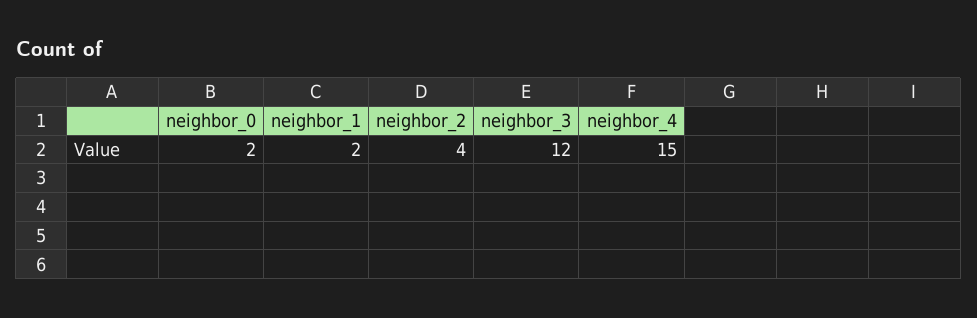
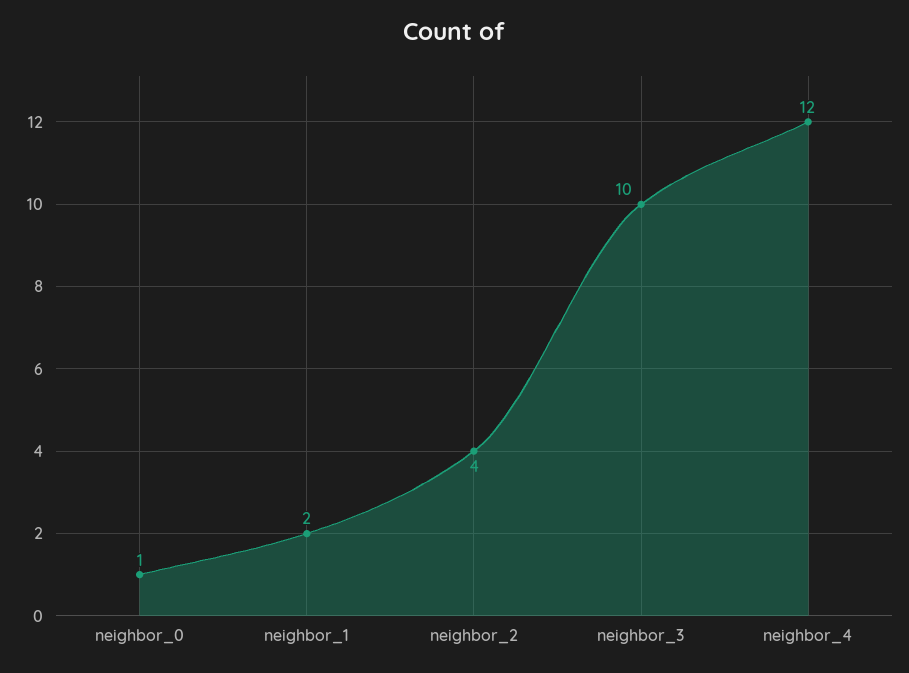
neighbor_0: 2 -> 1
neighbor_3: 12 -> 10
neighbor_4: 15 -> 12

